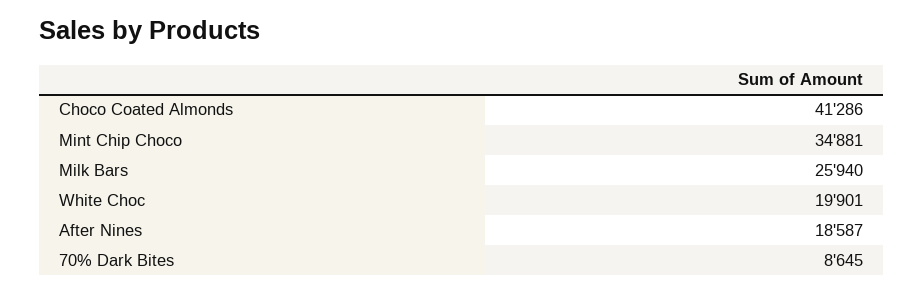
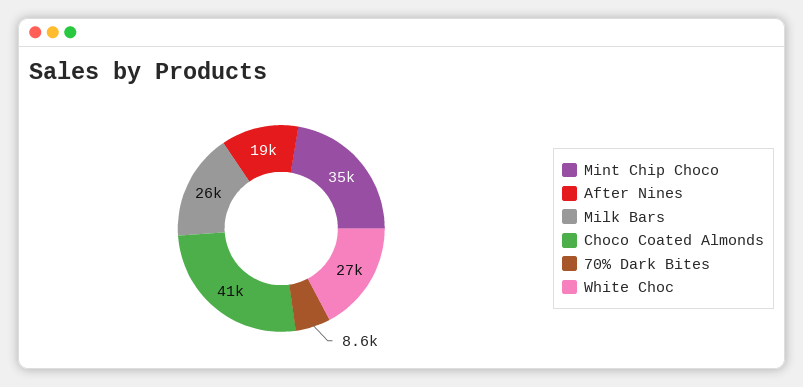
White Choc: 19901 -> 27000

